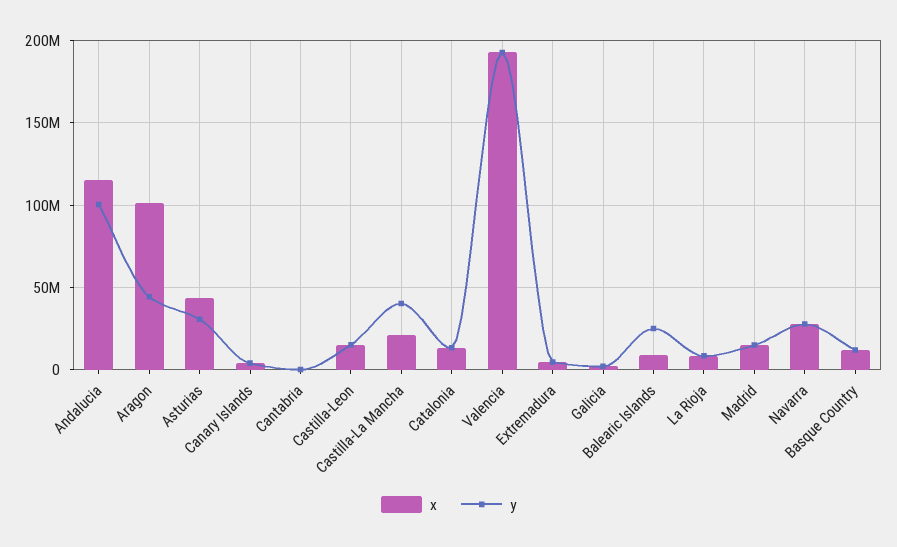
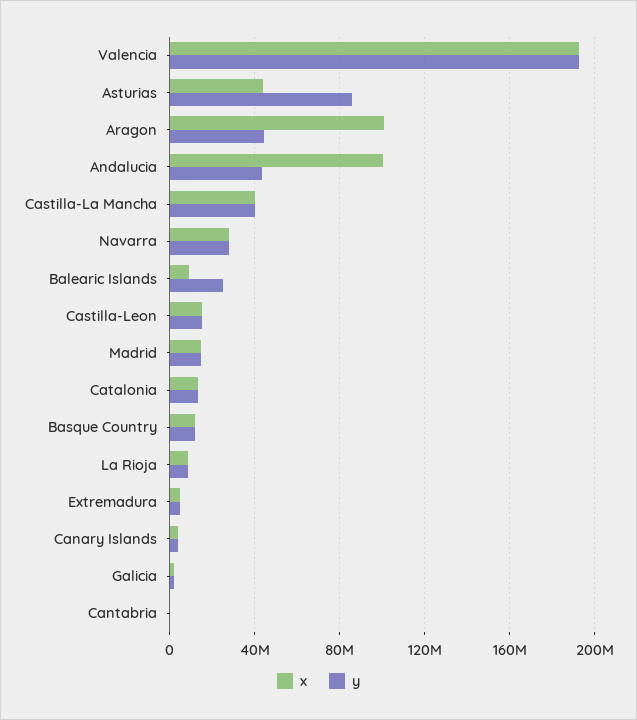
x, Andalucia: 115000000 -> 100000000
y, Andalucia: 100000000 -> 45000000
y, Asturias: 30000000 -> 85000000
x, Castilla-La Mancha: 20000000 -> 40000000

